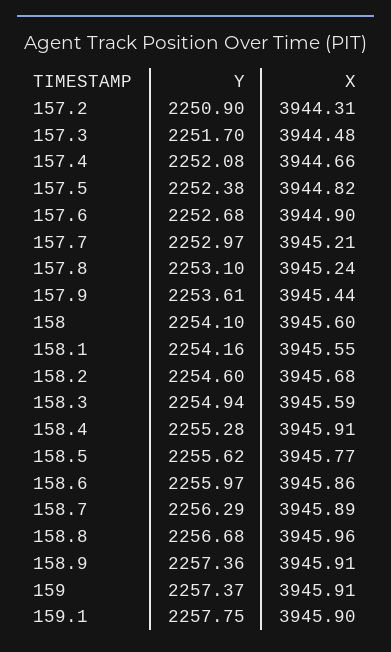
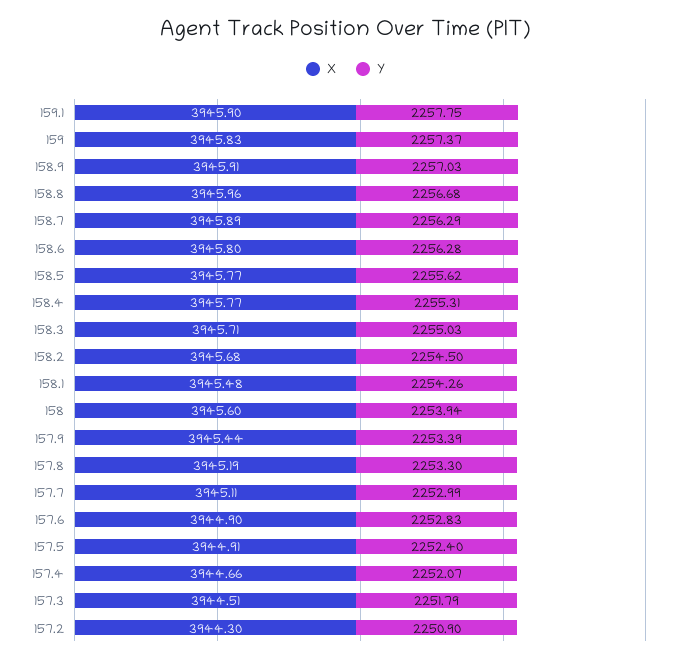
X, 157.2: 3944.31 -> 3944.3
Y, 157.3: 2251.7 -> 2251.79
X, 157.3: 3944.48 -> 3944.51
Y, 157.4: 2252.08 -> 2252.07
Y, 157.5: 2252.38 -> 2252.4
X, 157.5: 3944.82 -> 3944.91
Y, 157.6: 2252.68 -> 2252.83
Y, 157.7: 2252.97 -> 2252.99
X, 157.7: 3945.21 -> 3945.11
Y, 157.8: 2253.1 -> 2253.3
X, 157.8: 3945.24 -> 3945.19
Y, 157.9: 2253.61 -> 2253.39
Y, 158: 2254.1 -> 2253.94
Y, 158.1: 2254.16 -> 2254.26
X, 158.1: 3945.55 -> 3945.48
Y, 158.2: 2254.6 -> 2254.5
Y, 158.3: 2254.94 -> 2255.03
X, 158.3: 3945.59 -> 3945.71
Y, 158.4: 2255.28 -> 2255.31
X, 158.4: 3945.91 -> 3945.77
Y, 158.6: 2255.97 -> 2256.28
X, 158.6: 3945.86 -> 3945.8
Y, 158.9: 2257.36 -> 2257.03
X, 159: 3945.91 -> 3945.83

